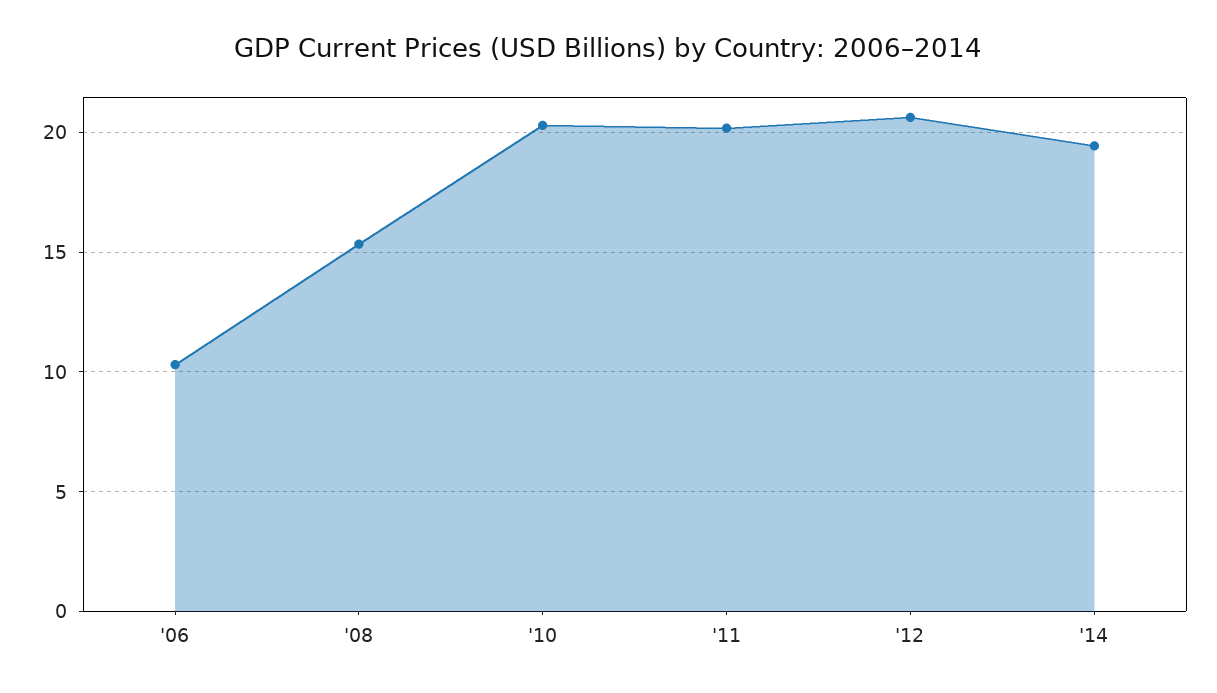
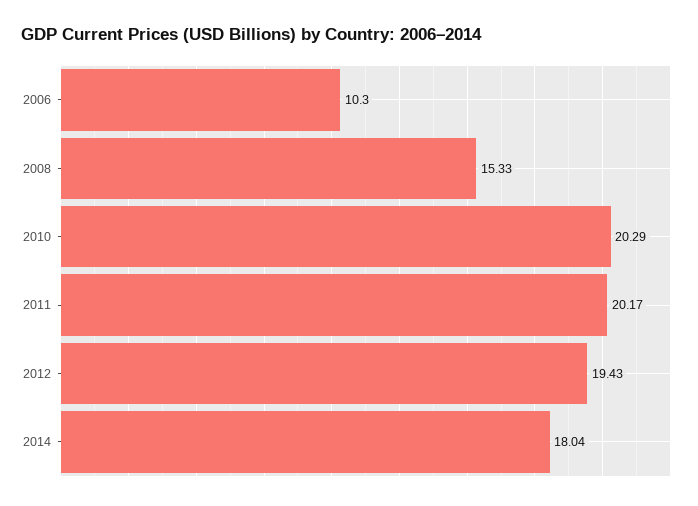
'12: 20.5 -> 19.43
'14: 19.5 -> 18.04

